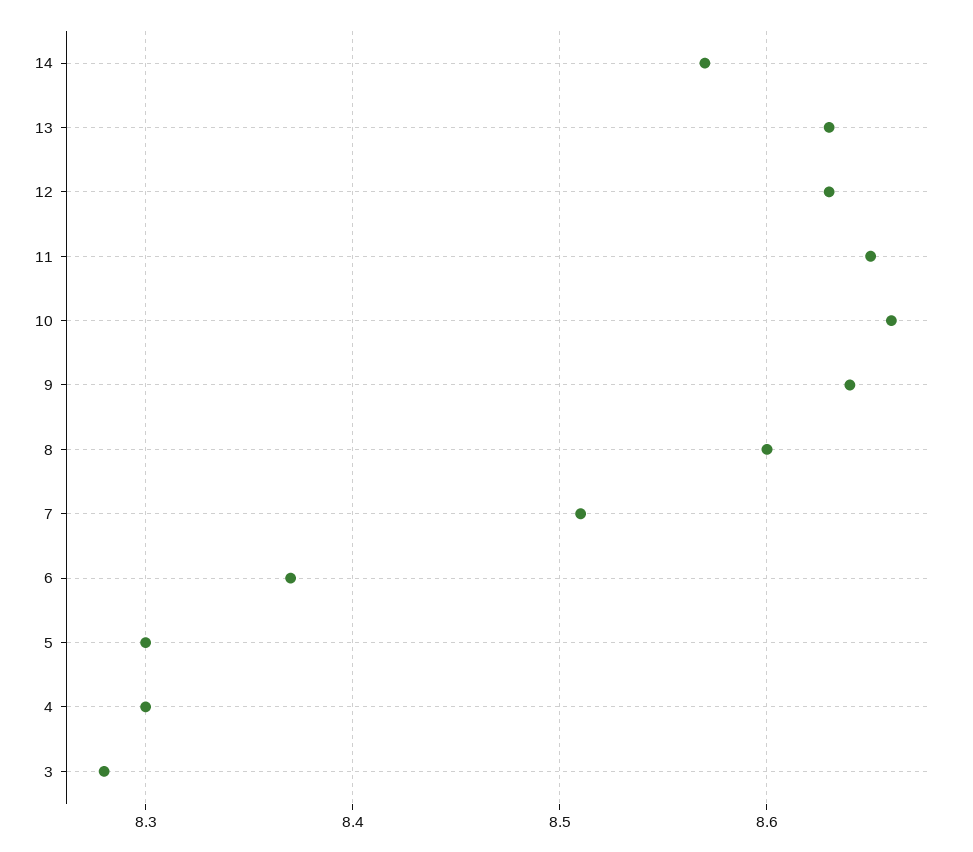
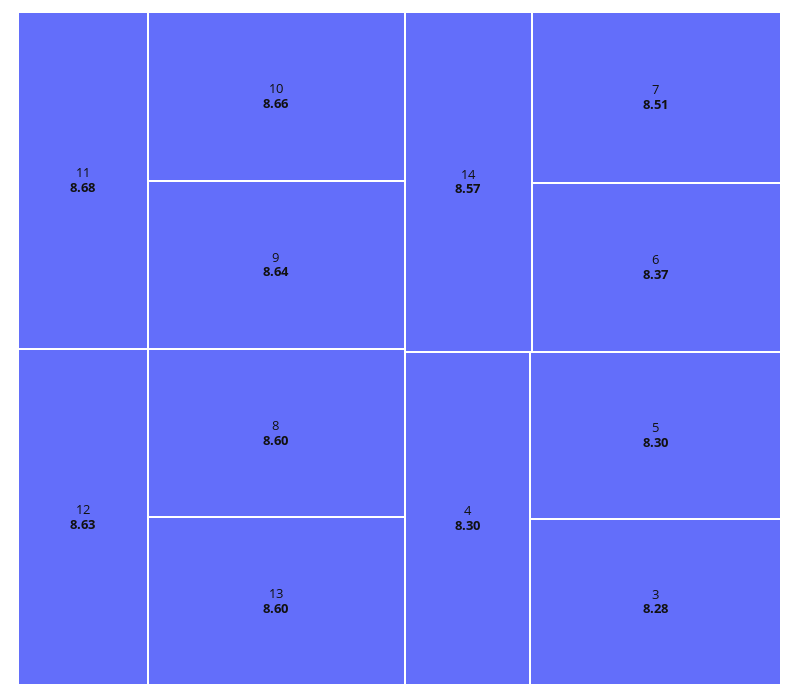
13: 8.63 -> 8.6
11: 8.65 -> 8.68

